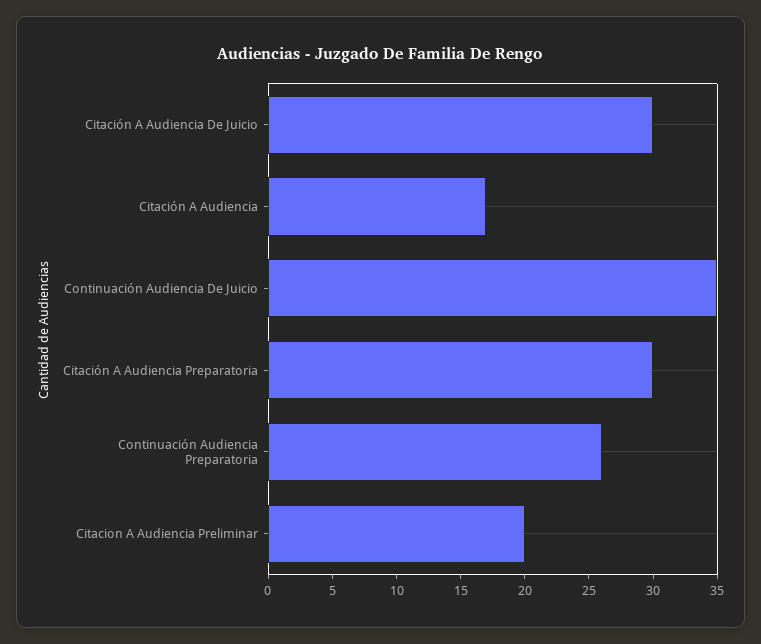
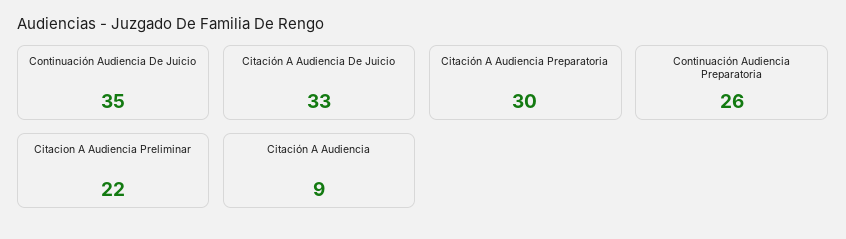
Citación A Audiencia De Juicio: 30 -> 33
Citación A Audiencia: 17 -> 9
Citacion A Audiencia Preliminar: 20 -> 22

